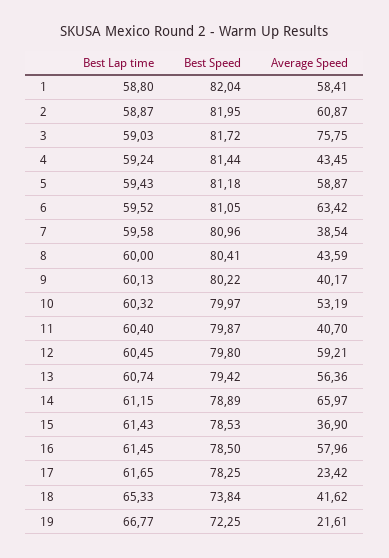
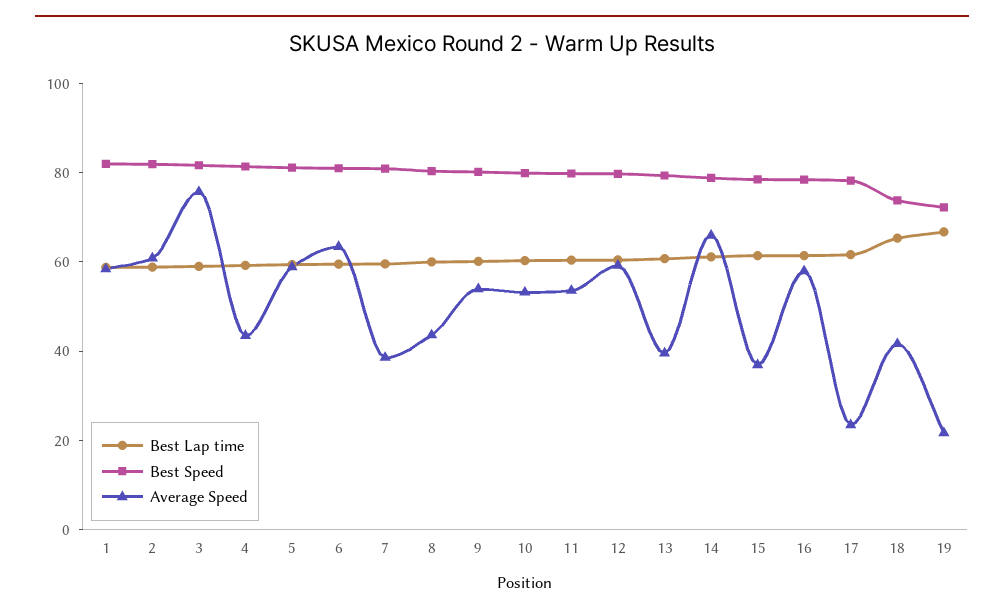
Average Speed, 9: 40.17 -> 55
Average Speed, 11: 40.7 -> 55
Average Speed, 13: 56.36 -> 40

